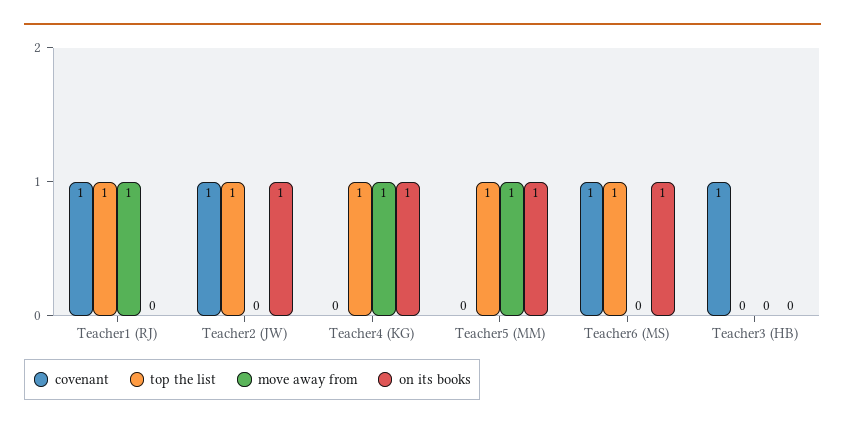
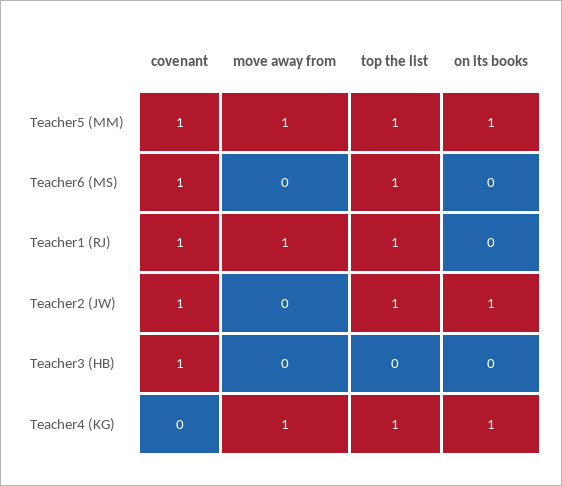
covenant, Teacher5 (MM): 0 -> 1
on its books, Teacher6 (MS): 1 -> 0

